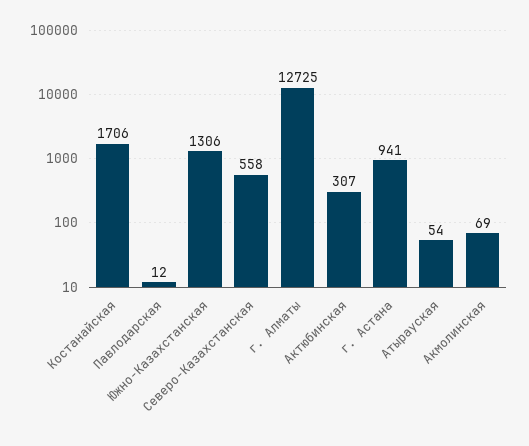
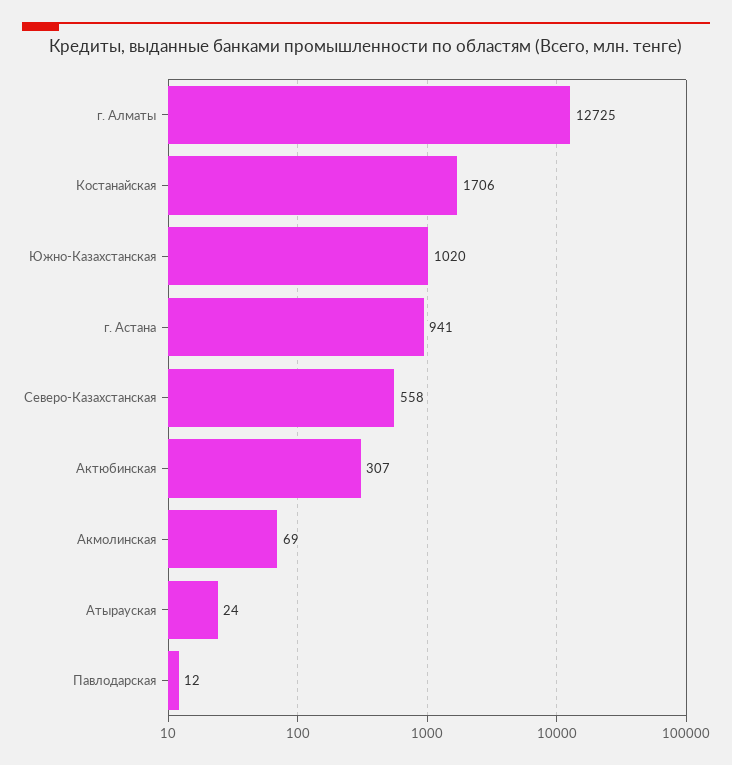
Южно-Казахстанская: 1306 -> 1020
Атырауская: 54 -> 24

